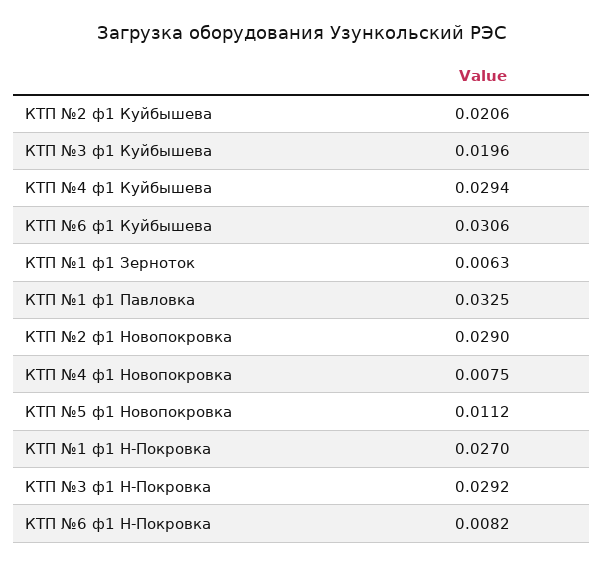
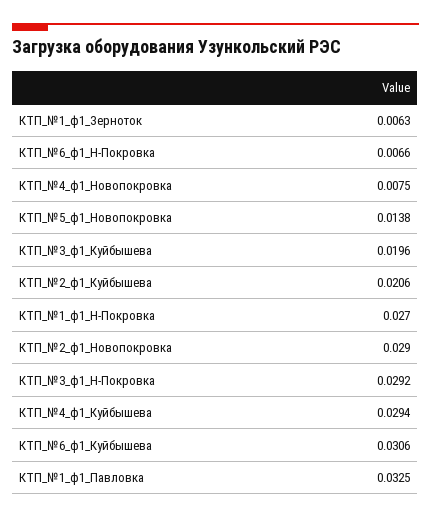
КТП №5 ф1 Новопокровка: 0.0112 -> 0.0138
КТП №6 ф1 Н-Покровка: 0.0082 -> 0.0066

